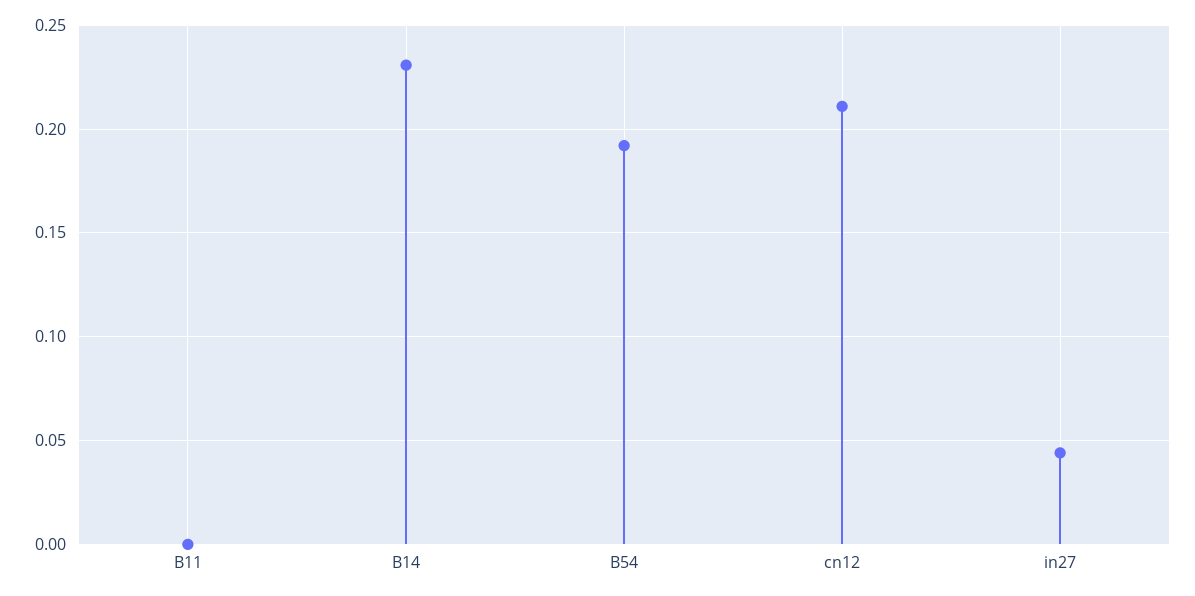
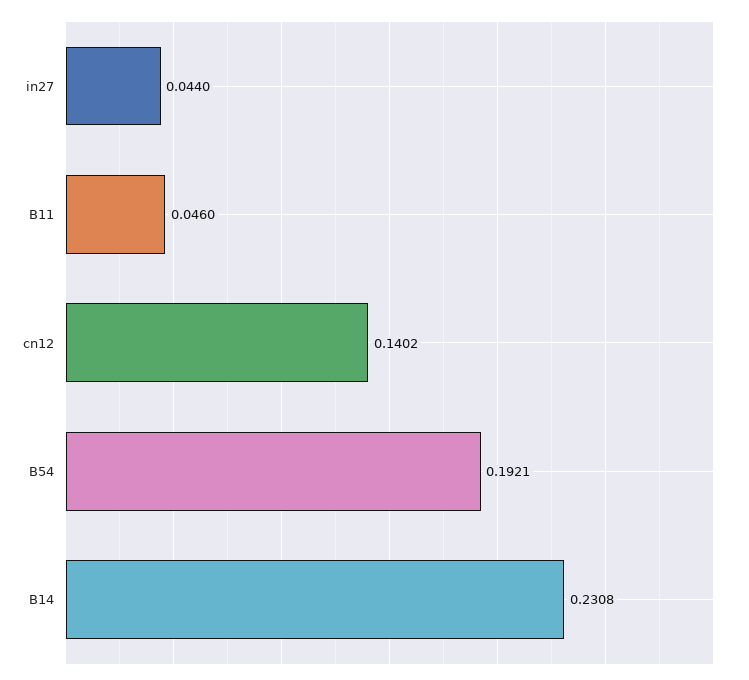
B11: 0 -> 0.046
cn12: 0.21 -> 0.1402

